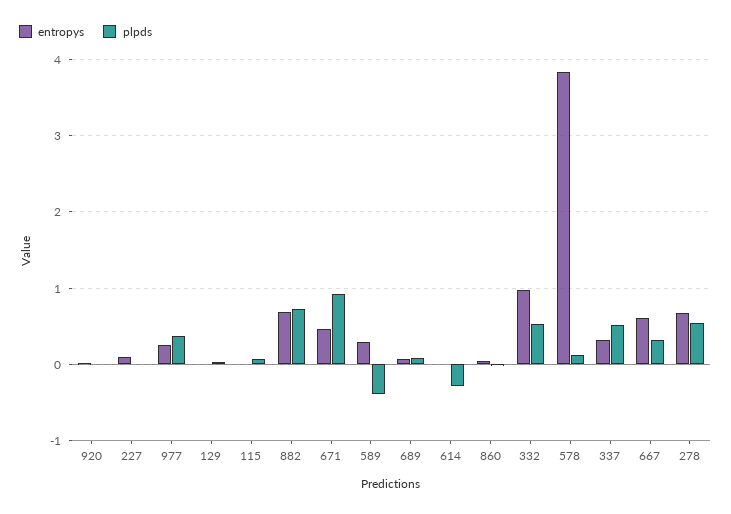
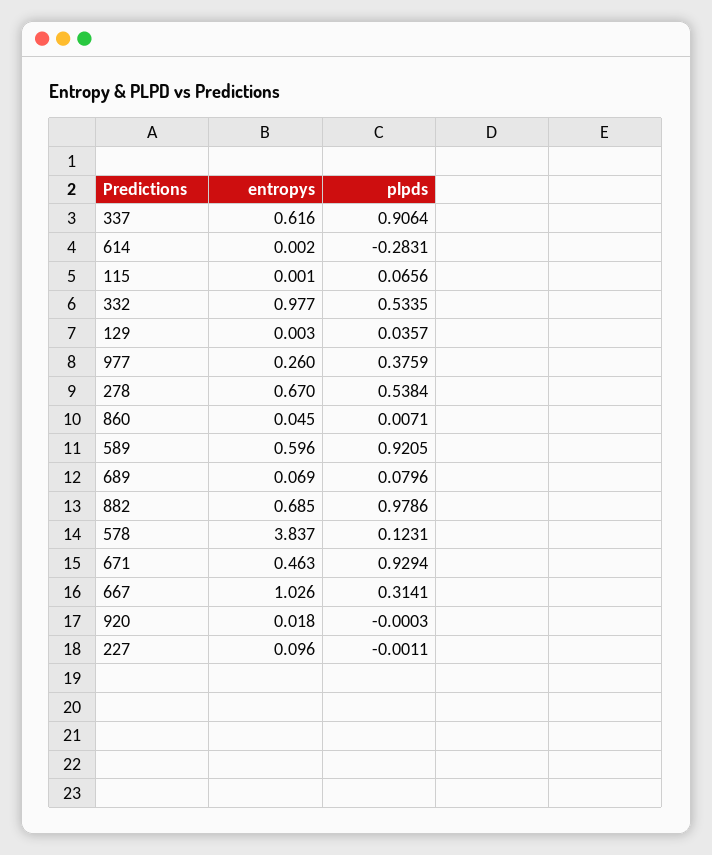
plpds, 882: 0.7 -> 0.9786
entropys, 589: 0.3 -> 0.596
plpds, 589: -0.4 -> 0.9205
entropys, 337: 0.3 -> 0.616
plpds, 337: 0.5 -> 0.9064
entropys, 667: 0.6 -> 1.026

